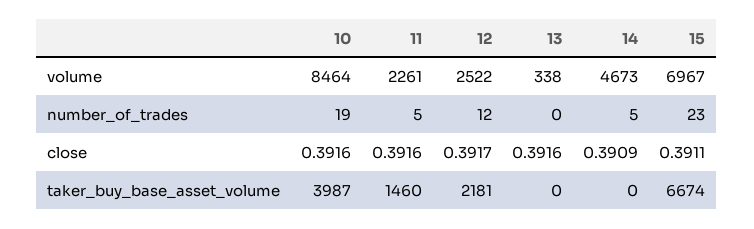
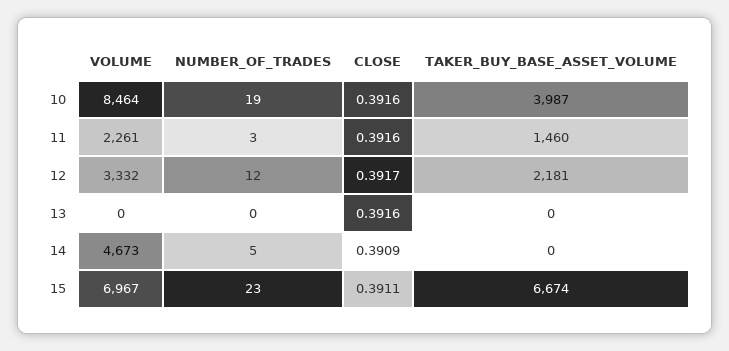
12, volume: 2522 -> 3332
13, volume: 338 -> 0
11, number_of_trades: 5 -> 3

